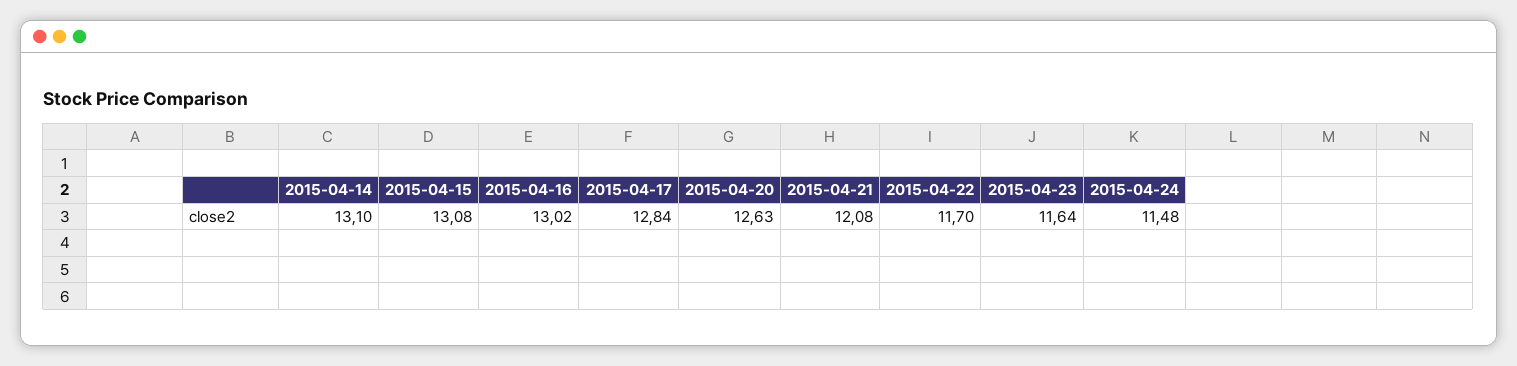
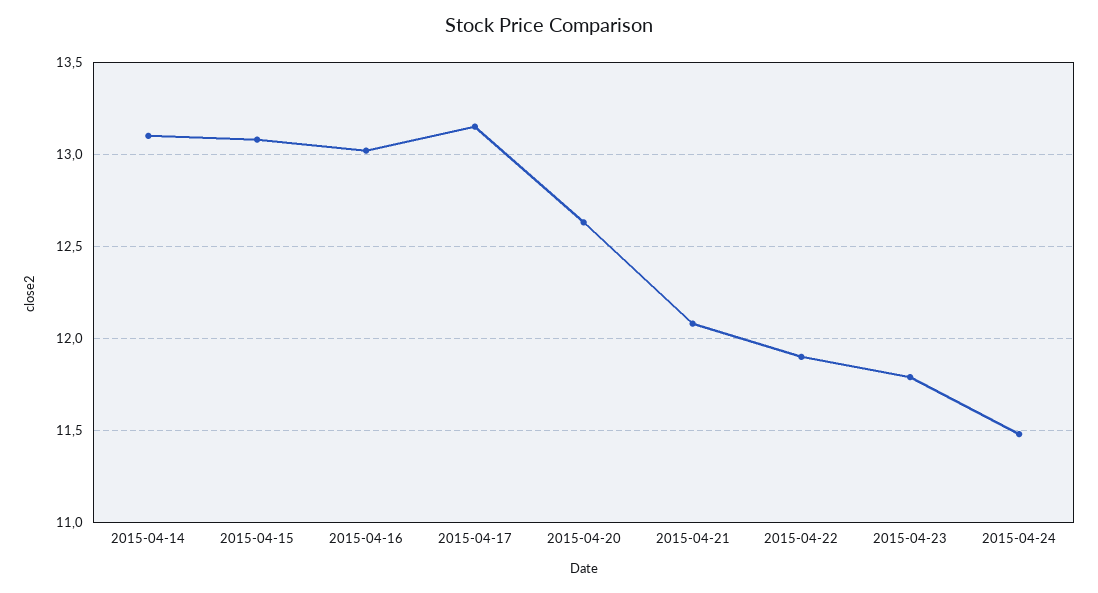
2015-04-17: 12.84 -> 13.15
2015-04-22: 11.7 -> 11.9
2015-04-23: 11.64 -> 11.8

